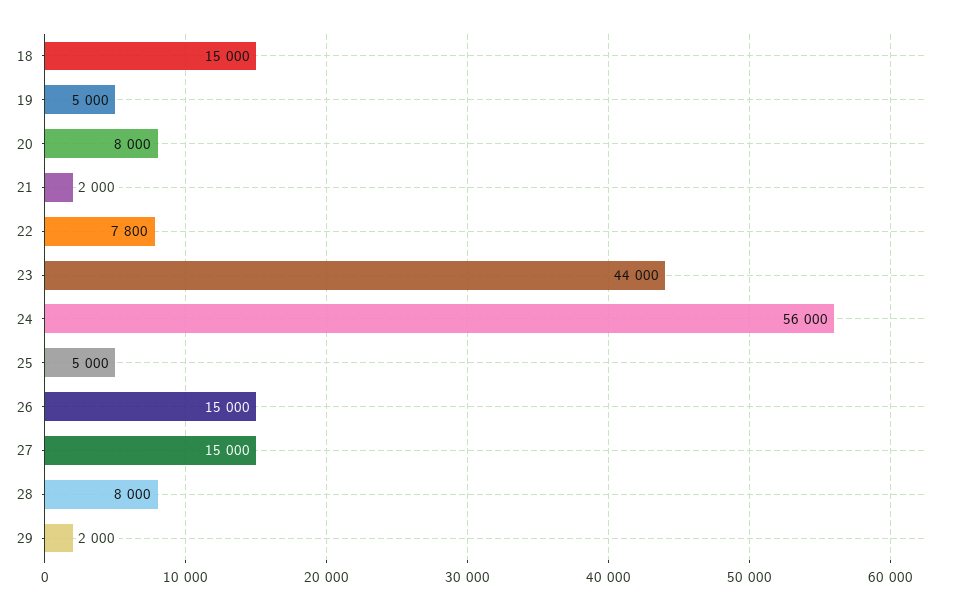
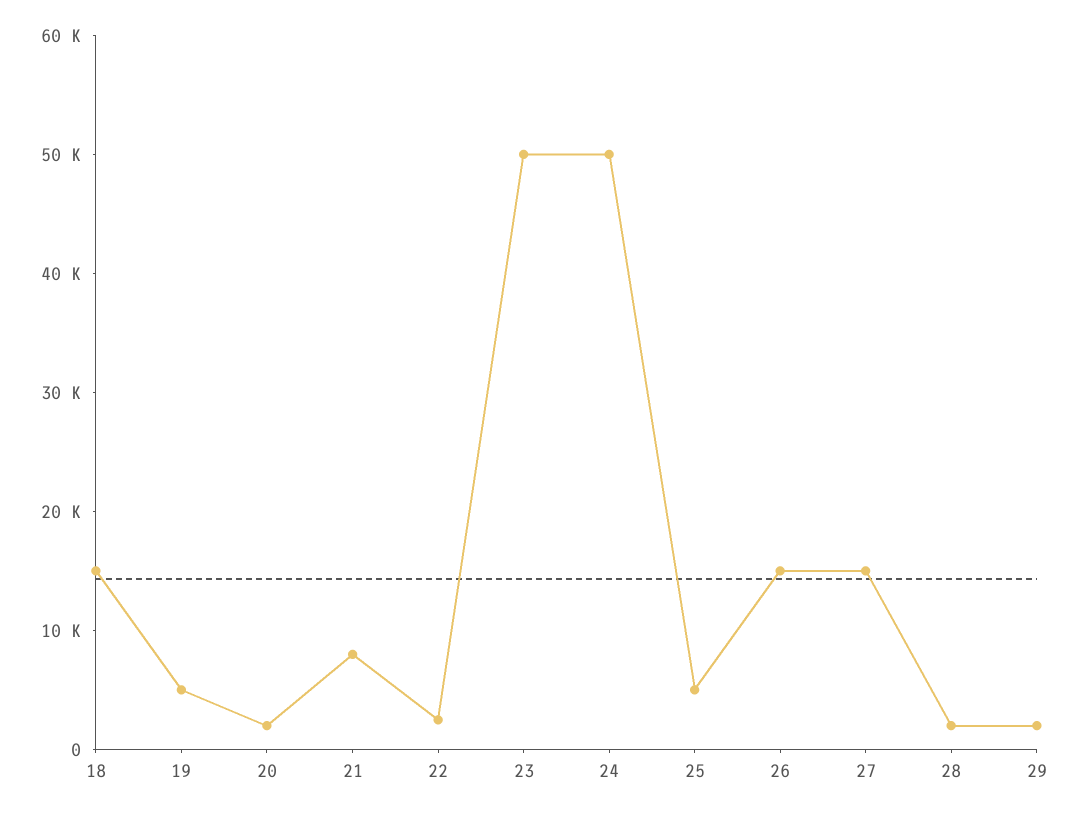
20: 8000 -> 2000
21: 2000 -> 8000
22: 7800 -> 2000
23: 44000 -> 50000
24: 56000 -> 50000
28: 8000 -> 2000

